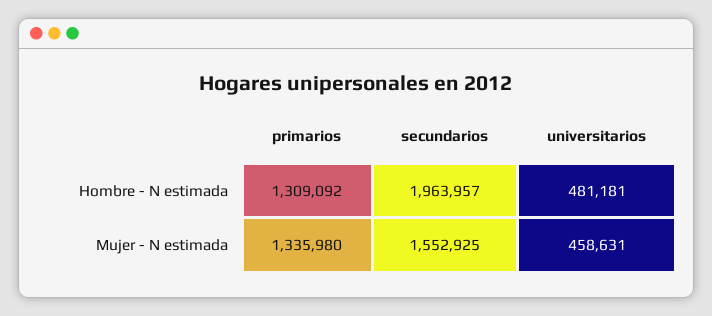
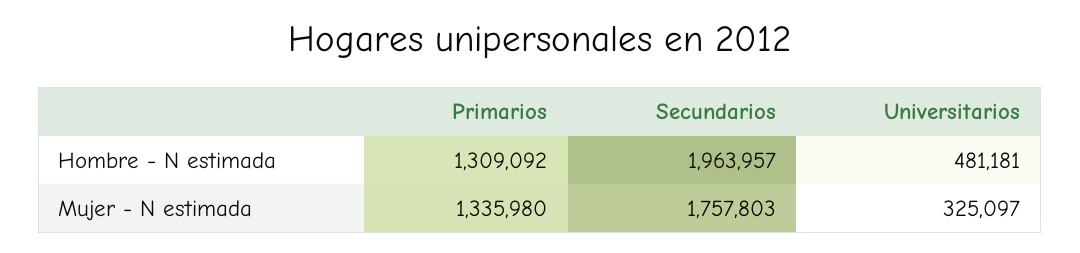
secundarios, Mujer - N estimada: 1552925 -> 1757803
universitarios, Mujer - N estimada: 458631 -> 325097

